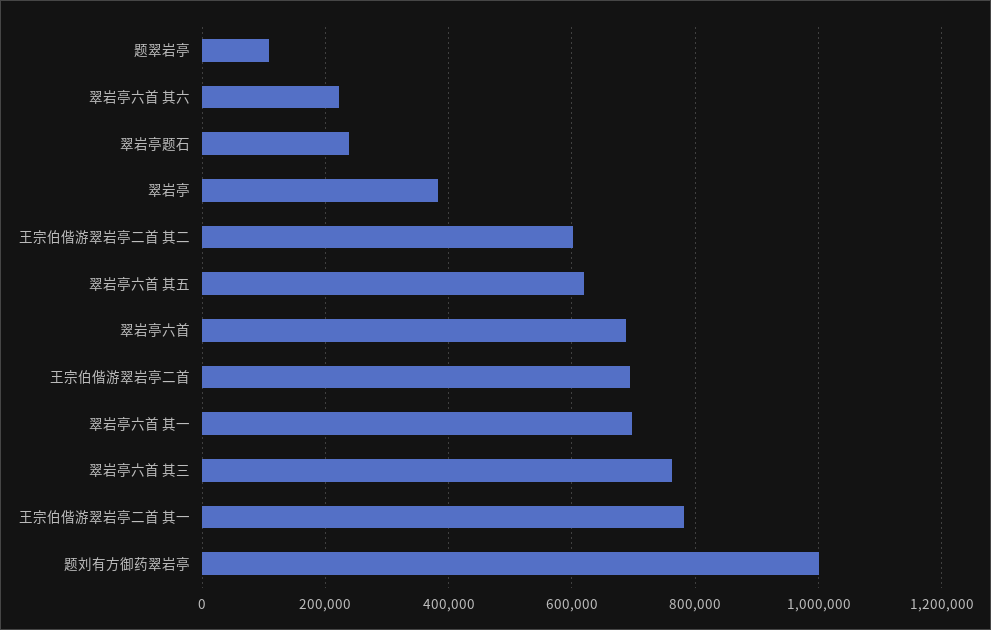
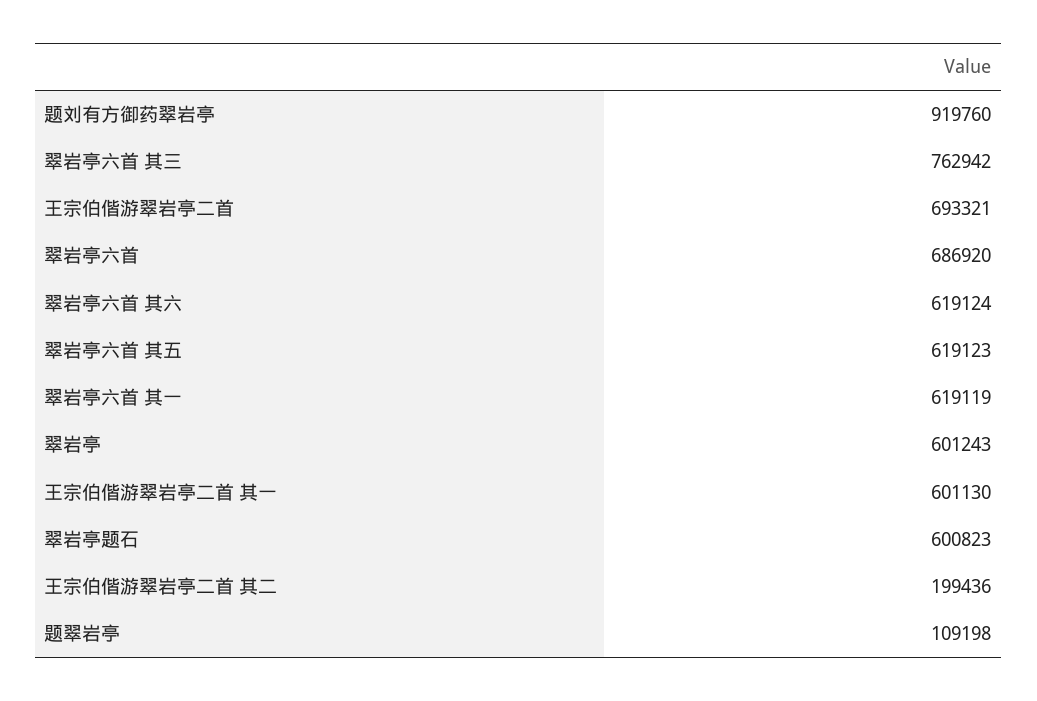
翠岩亭六首 其六: 220000 -> 619124
翠岩亭题石: 240000 -> 600823
翠岩亭: 380000 -> 601243
王宗伯偕游翠岩亭二首 其二: 600000 -> 199436
翠岩亭六首 其一: 700000 -> 619119
王宗伯偕游翠岩亭二首 其一: 780000 -> 601130
题刘有方御药翠岩亭: 1000000 -> 919760

